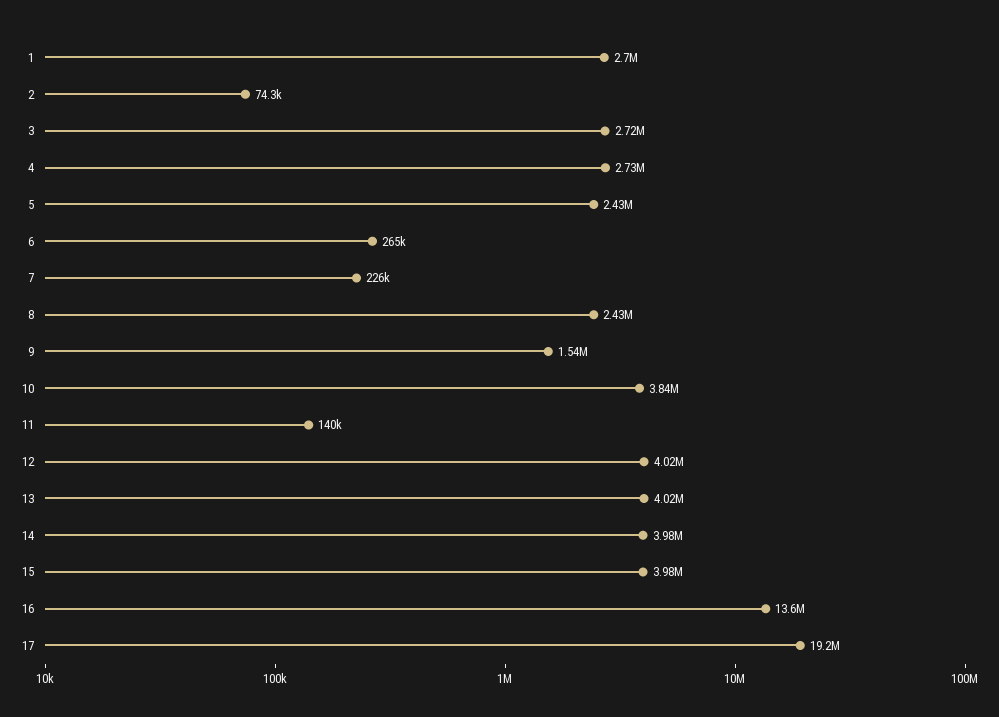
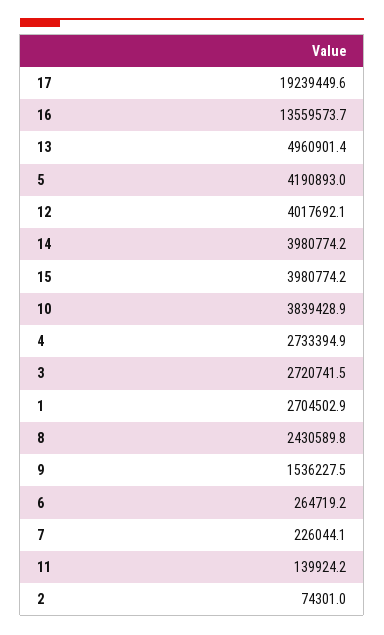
5: 2430000 -> 4190893
13: 4020000 -> 4960901.4

